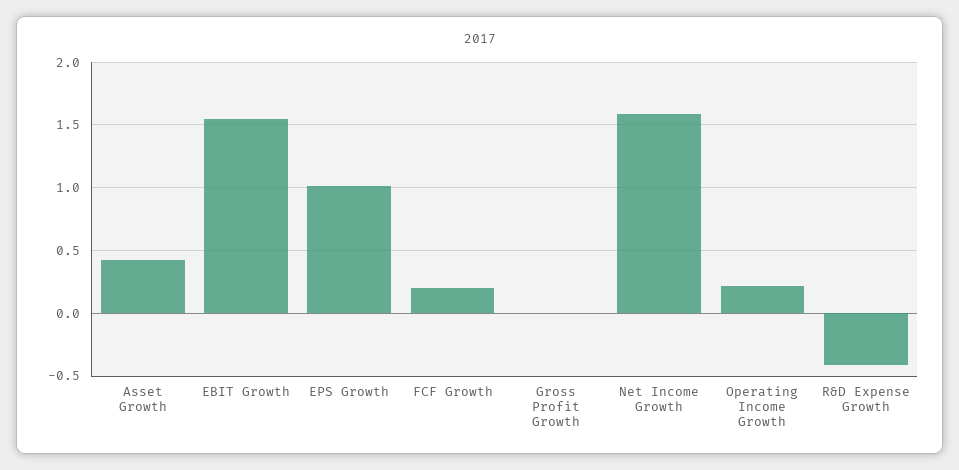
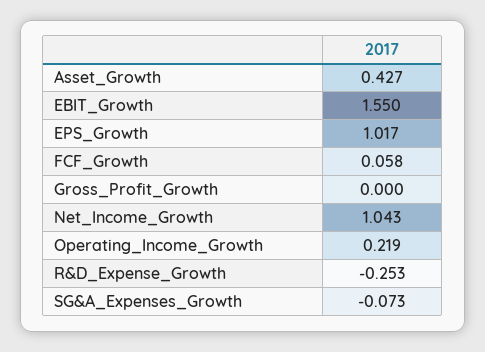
FCF Growth: 0.2 -> 0.058
Net Income Growth: 1.6 -> 1.043
R&D Expense Growth: -0.4 -> -0.253
SG&A_Expenses_Growth: none -> -0.073

